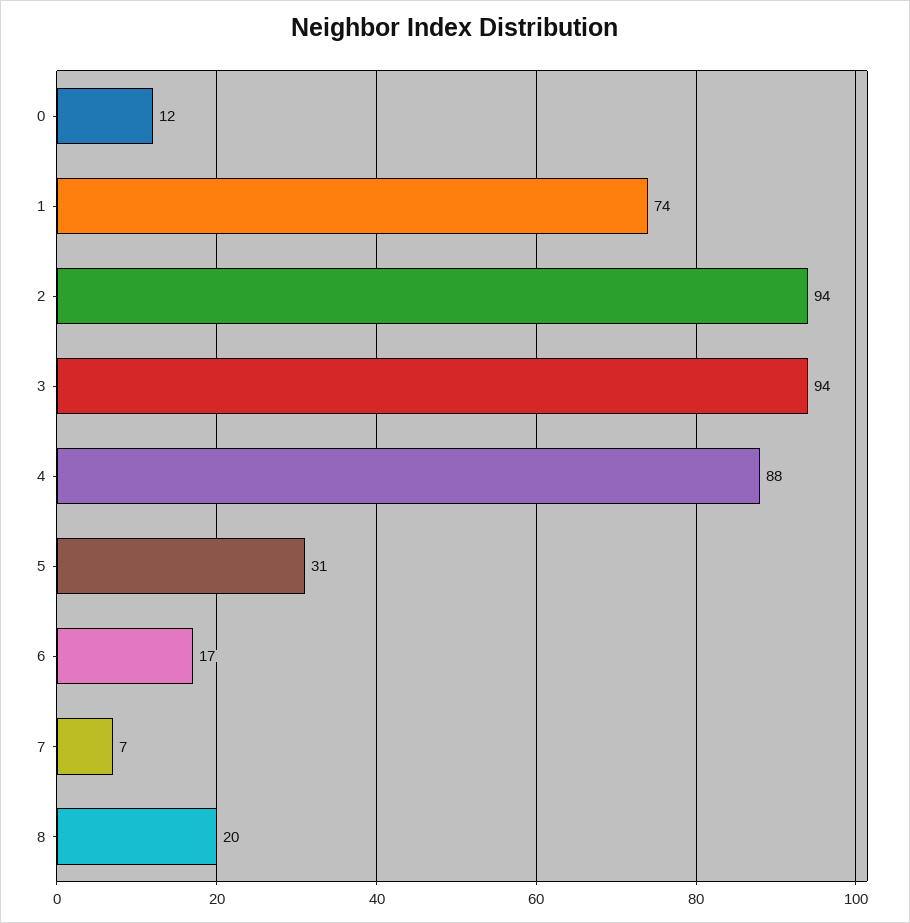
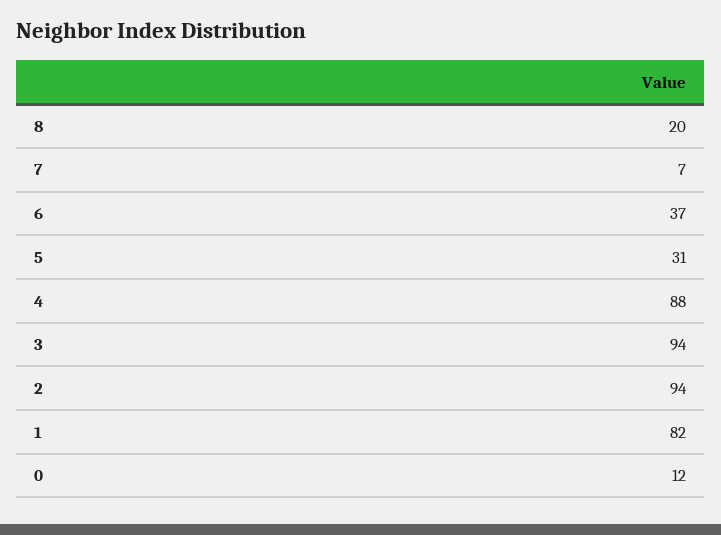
1: 74 -> 82
6: 17 -> 37

